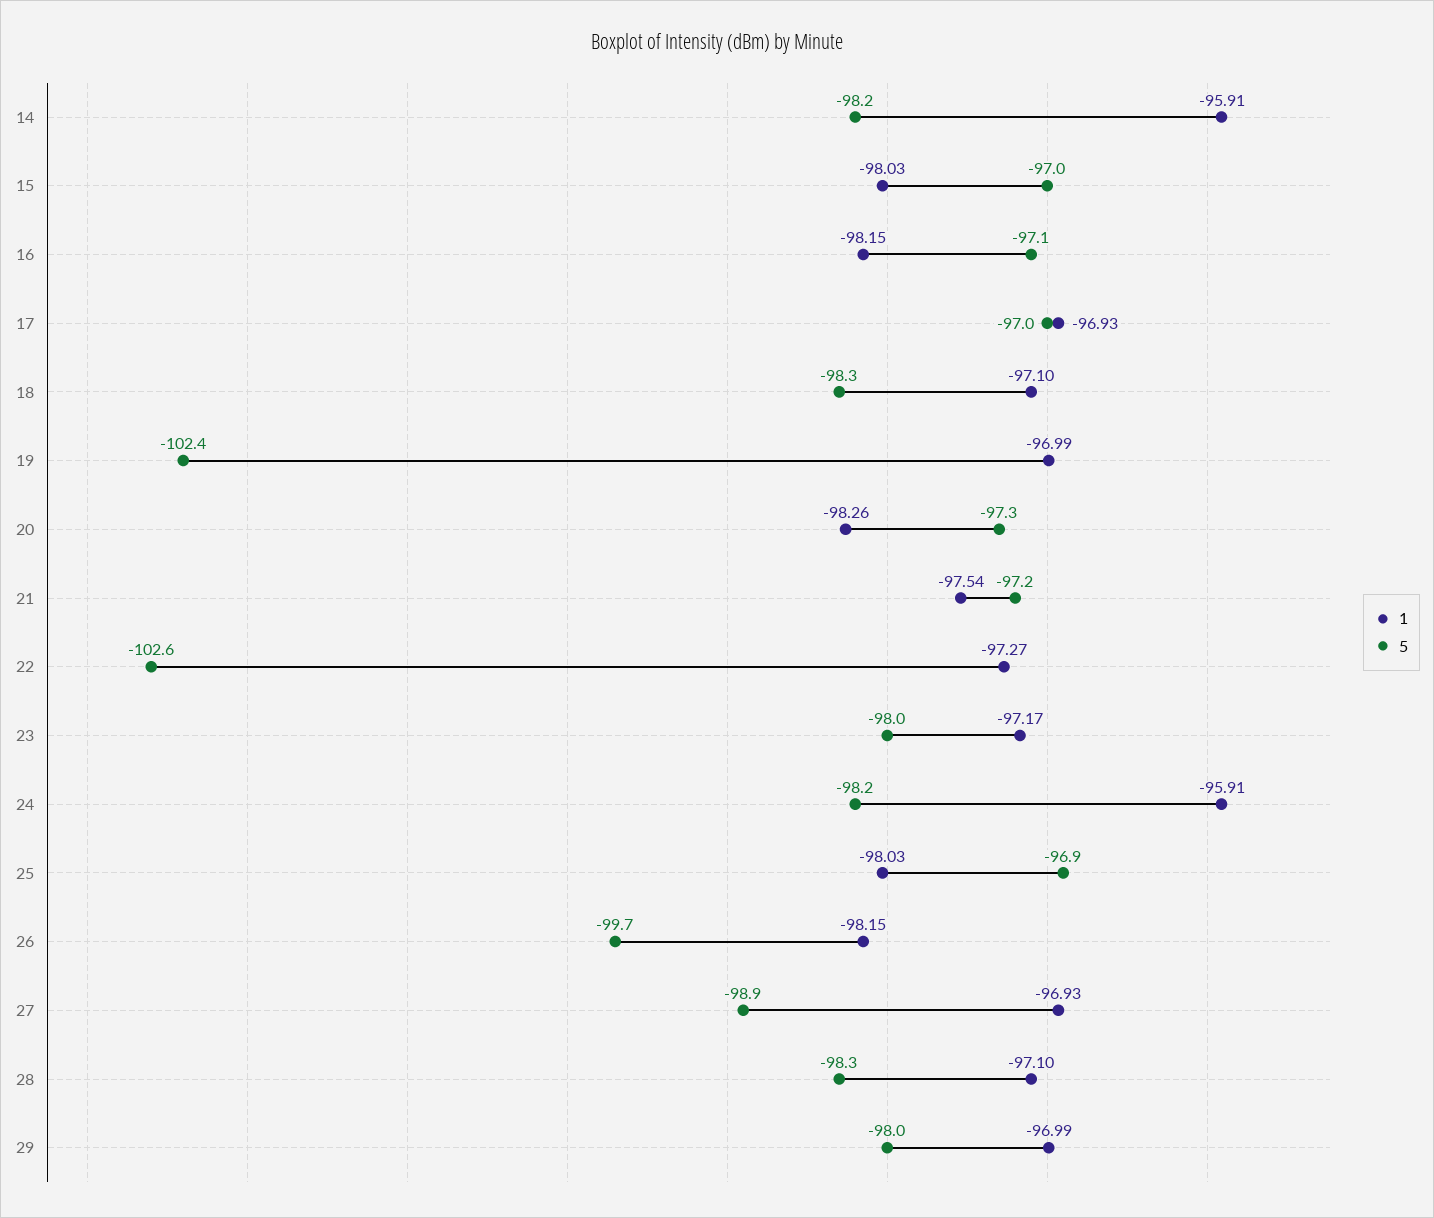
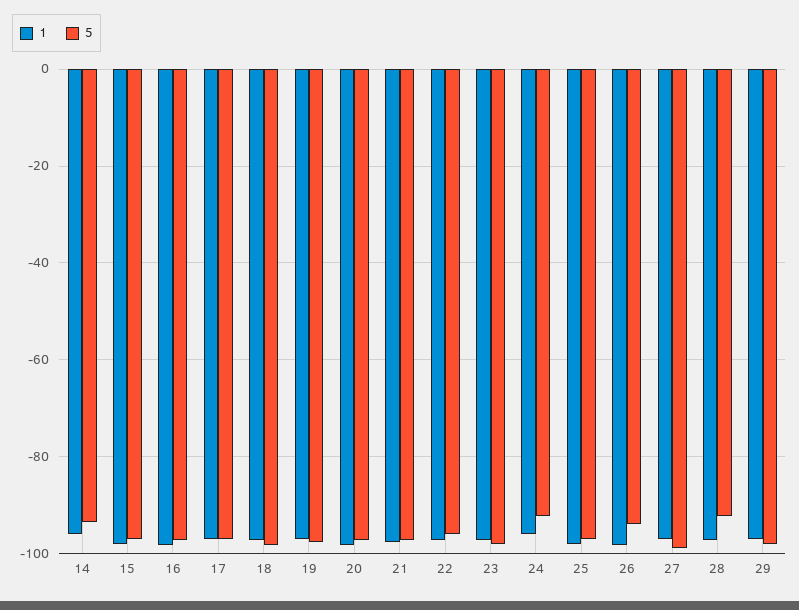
5, 14: -98.2 -> -94
5, 19: -102.4 -> -98
5, 22: -102.6 -> -96
5, 24: -98.2 -> -92
5, 26: -99.7 -> -94
5, 28: -98.3 -> -92

